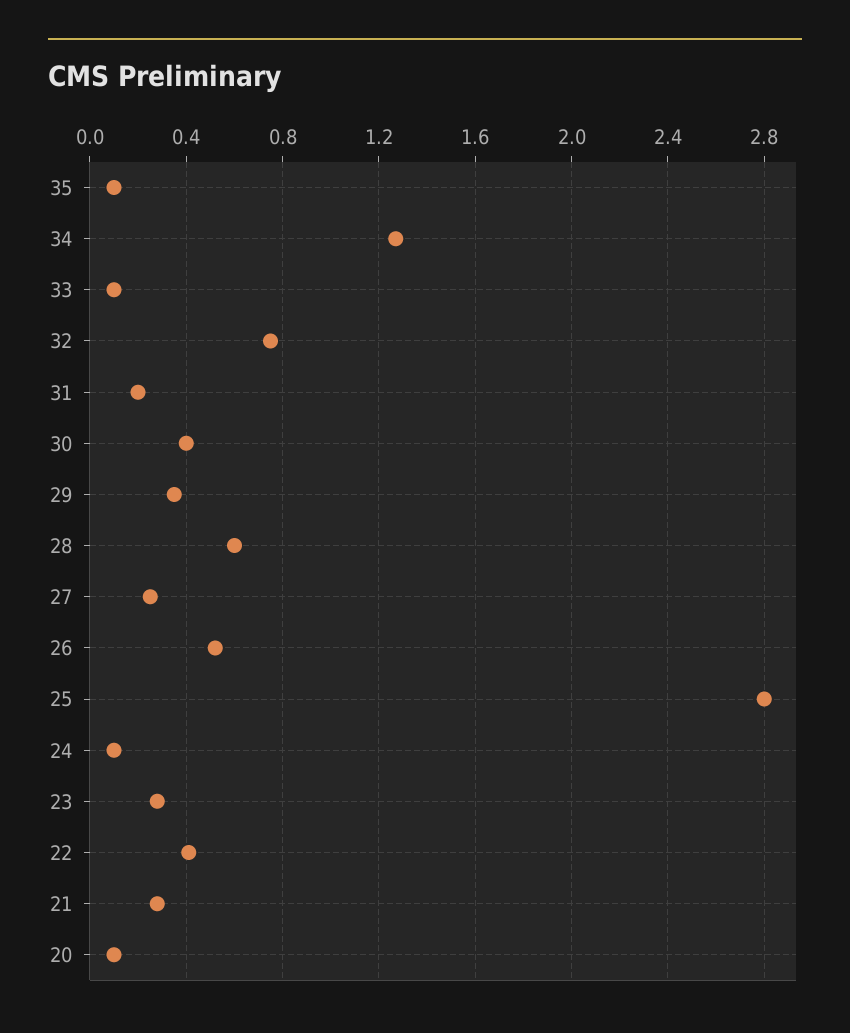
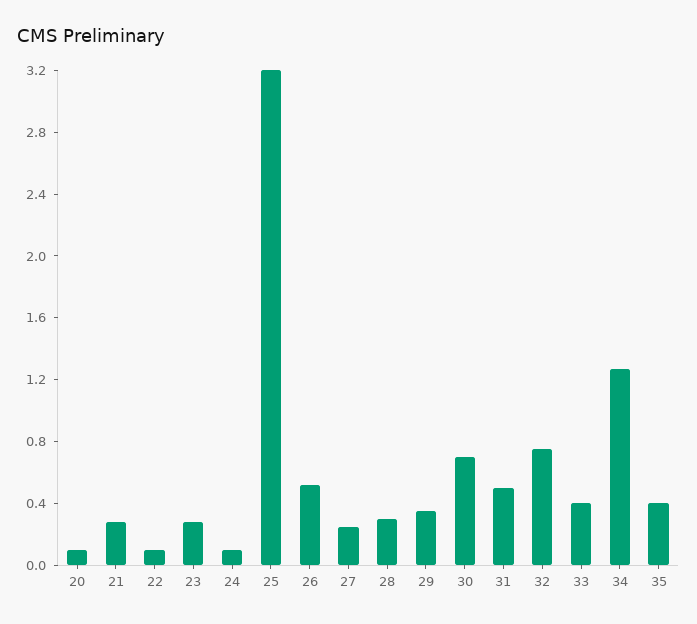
35: 0.1 -> 0.4
33: 0.1 -> 0.4
31: 0.2 -> 0.5
30: 0.4 -> 0.7
28: 0.6 -> 0.3
25: 2.8 -> 3.2
22: 0.4 -> 0.1

